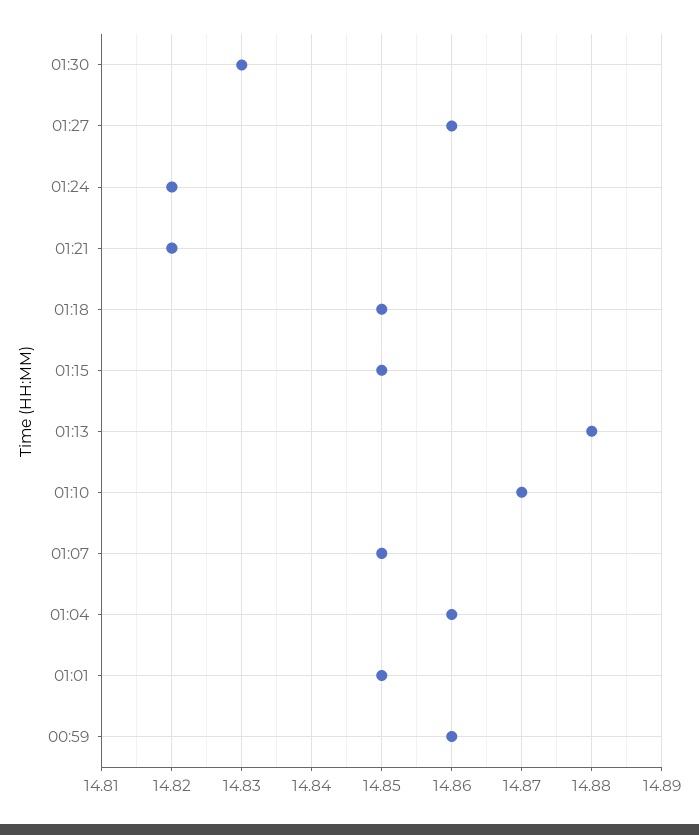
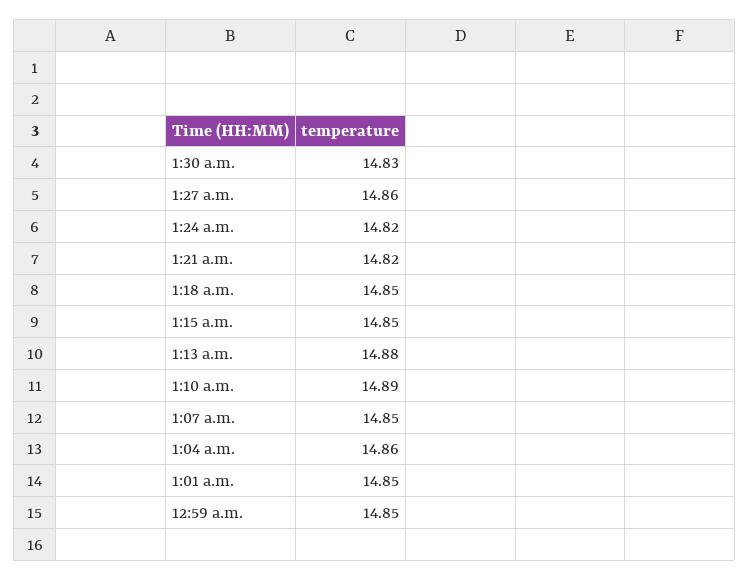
01:10: 14.87 -> 14.89
00:59: 14.86 -> 14.85

